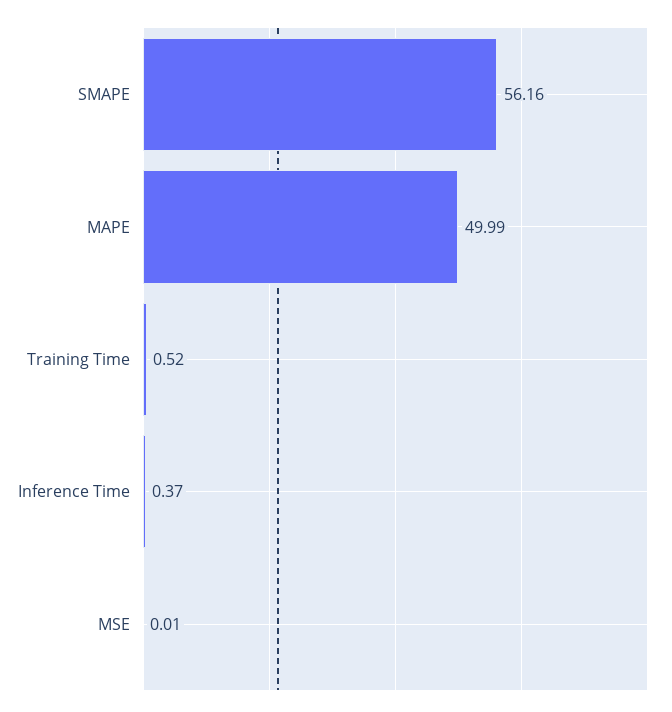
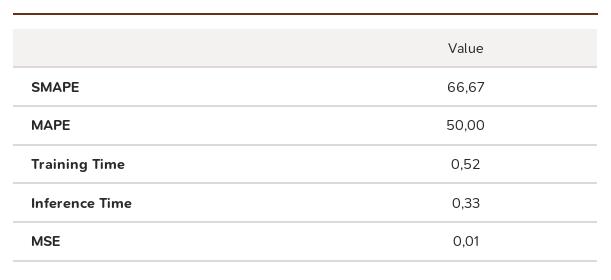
SMAPE: 56.16 -> 66.67
MAPE: 49.99 -> 50
Inference Time: 0.37 -> 0.33

